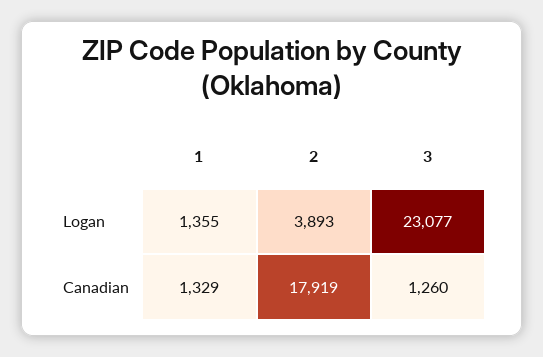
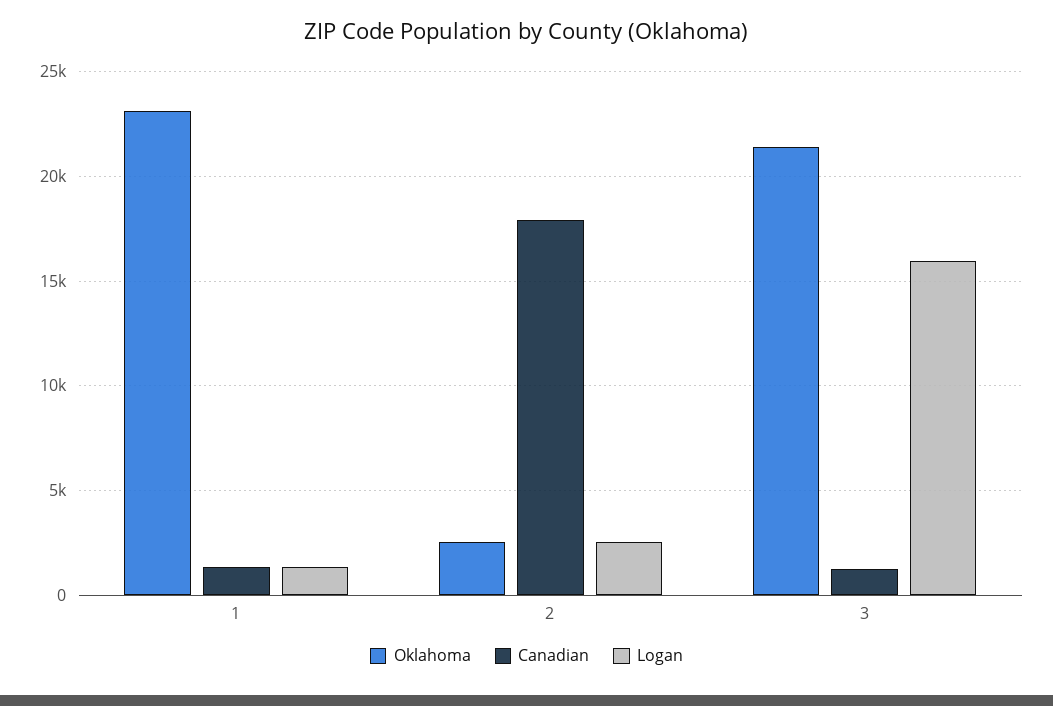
Logan, 2: 3893 -> 2500
Logan, 3: 23077 -> 16000
Oklahoma, 1: none -> 23000
Oklahoma, 2: none -> 2500
Oklahoma, 3: none -> 21500

